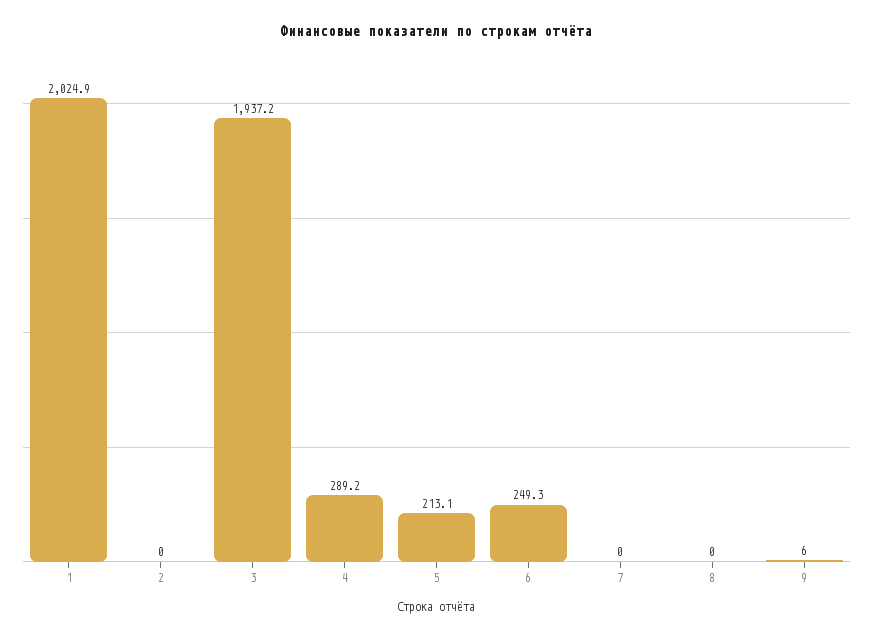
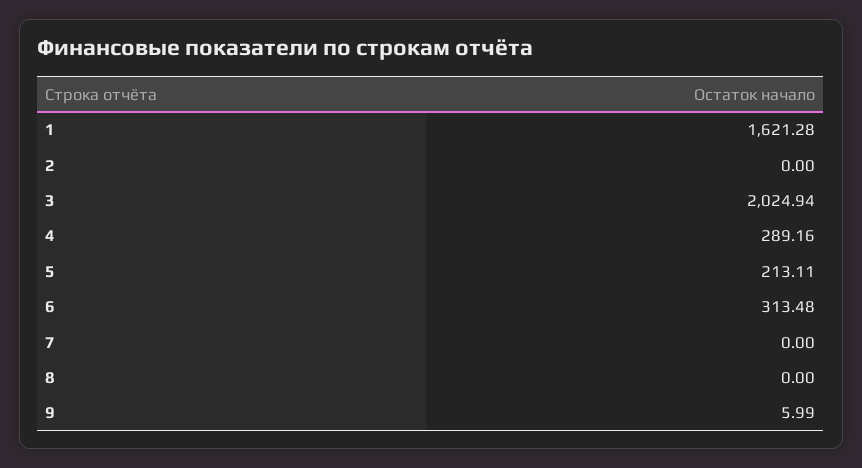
1: 2024.9 -> 1621.28
3: 1937.2 -> 2024.94
6: 249.3 -> 313.48

